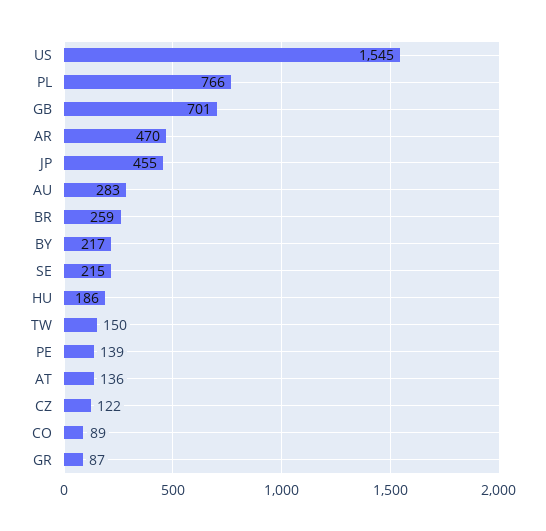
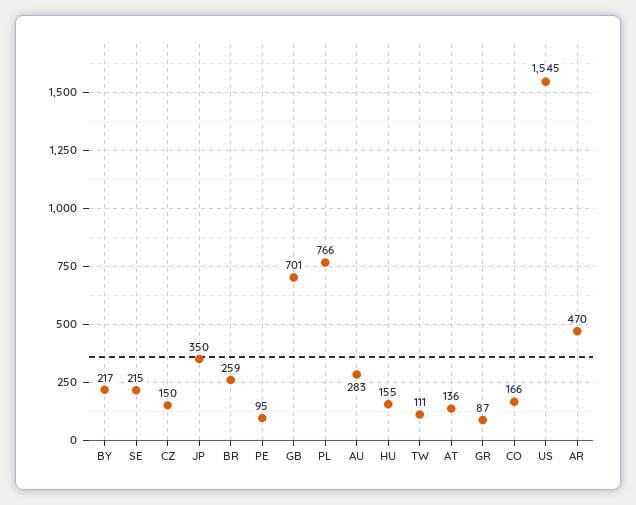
JP: 455 -> 350
HU: 186 -> 155
TW: 150 -> 111
PE: 139 -> 95
CZ: 122 -> 150
CO: 89 -> 166

